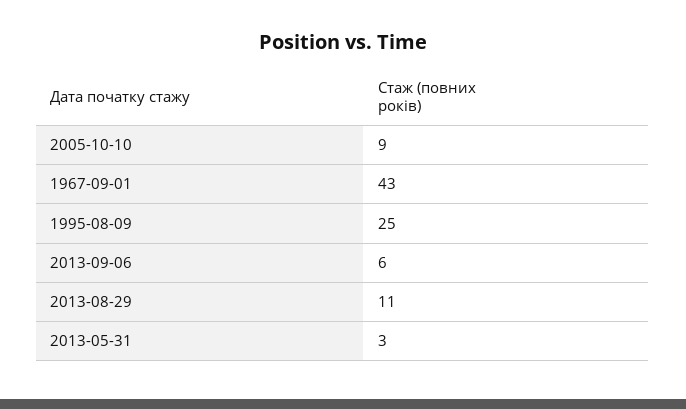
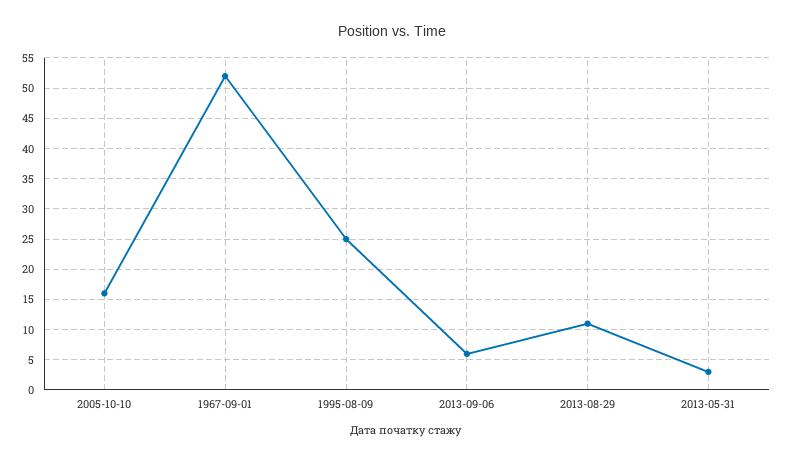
2005-10-10: 9 -> 16
1967-09-01: 43 -> 52

